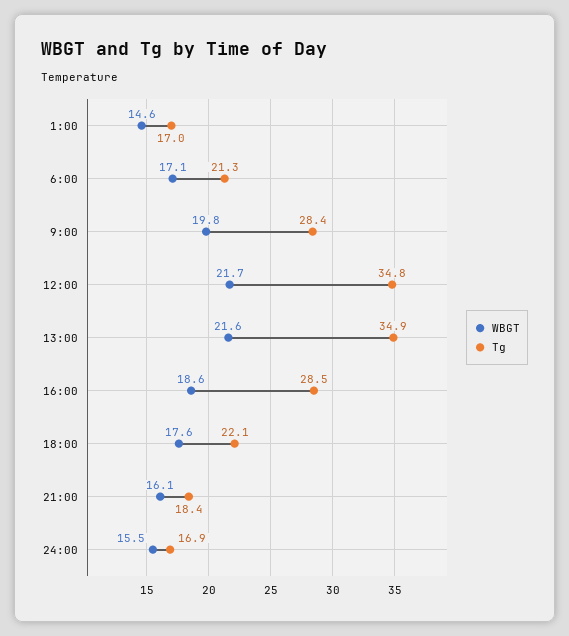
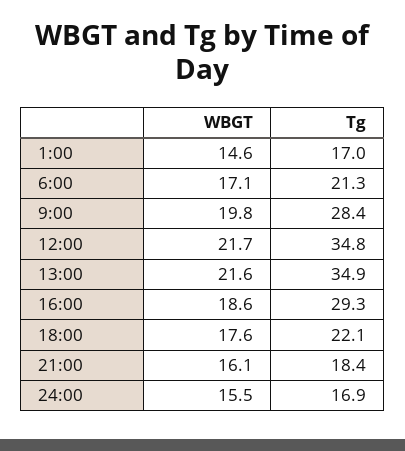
Tg, 16:00: 28.5 -> 29.3

